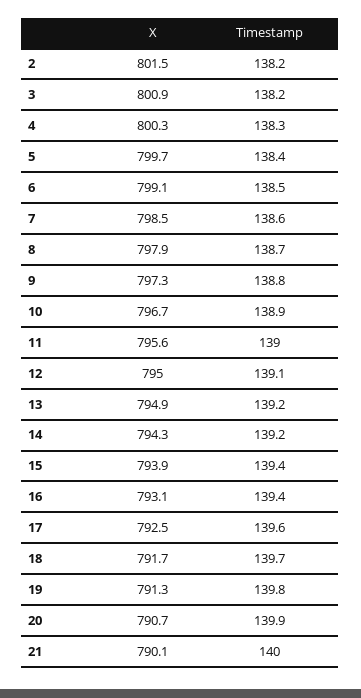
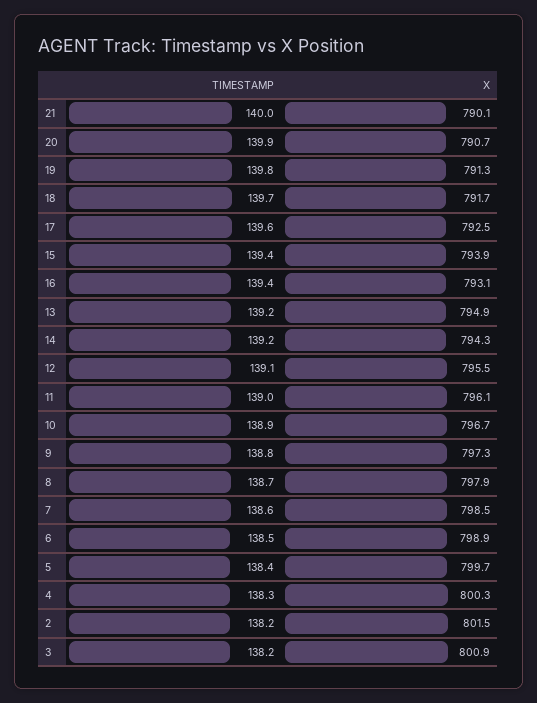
X, 6: 799.1 -> 798.9
X, 11: 795.6 -> 796.1
X, 12: 795 -> 795.5

